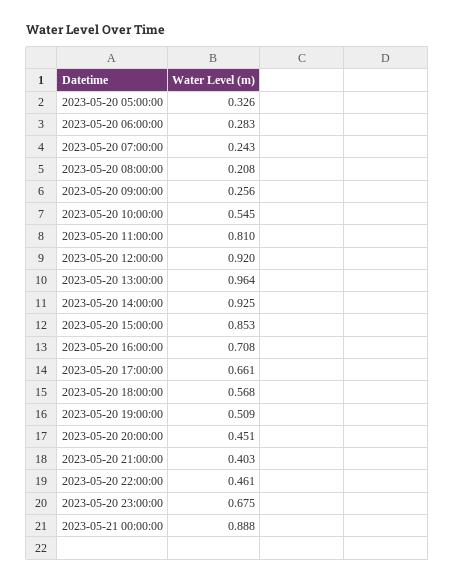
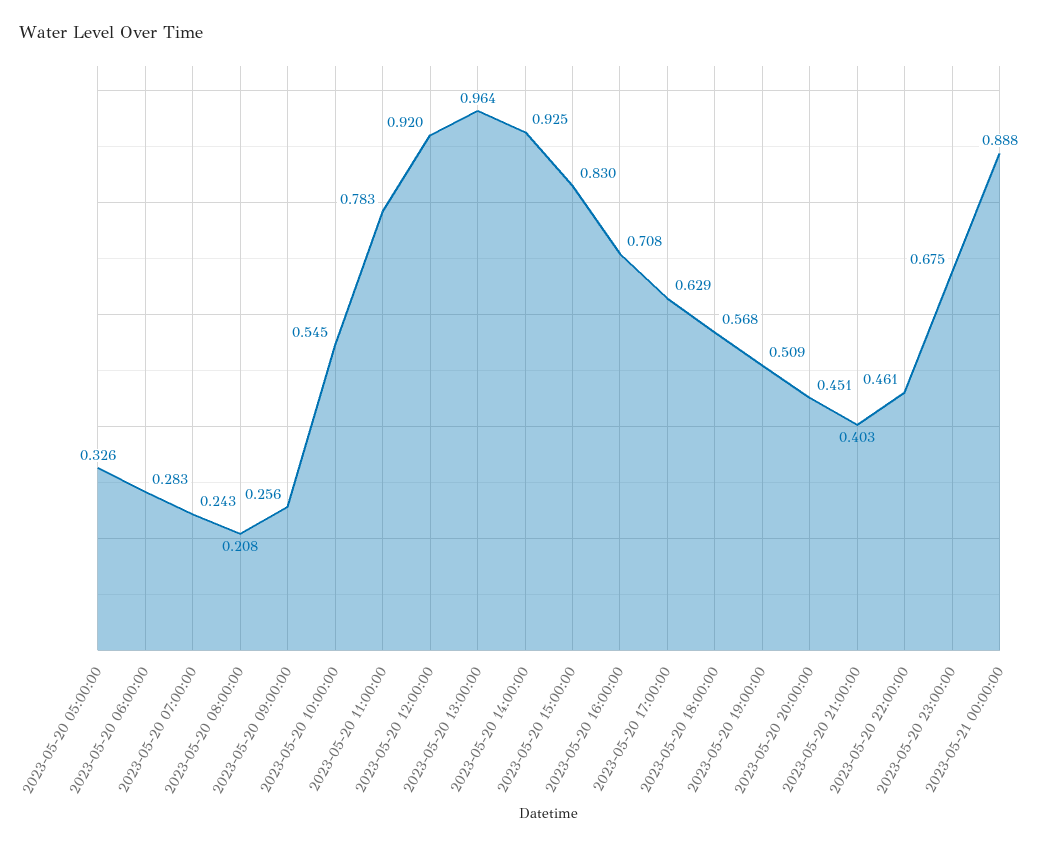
2023-05-20 11:00:00: 0.81 -> 0.783
2023-05-20 15:00:00: 0.853 -> 0.83
2023-05-20 17:00:00: 0.661 -> 0.629

